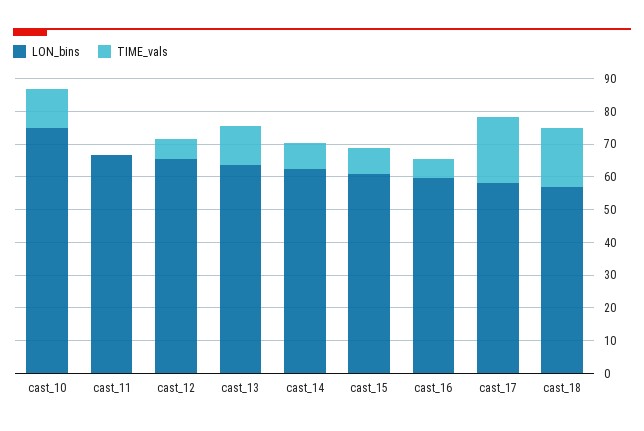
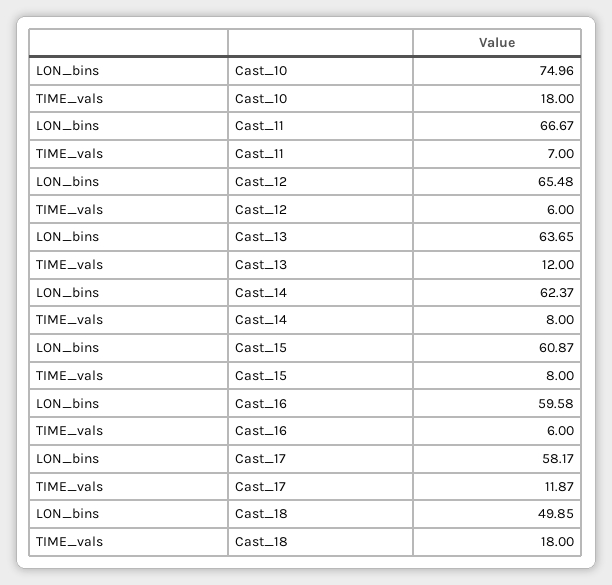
TIME_vals, cast_10: 12.5 -> 18
TIME_vals, cast_11: 0 -> 7
TIME_vals, cast_17: 20 -> 11.87
LON_bins, cast_18: 57.5 -> 49.85

